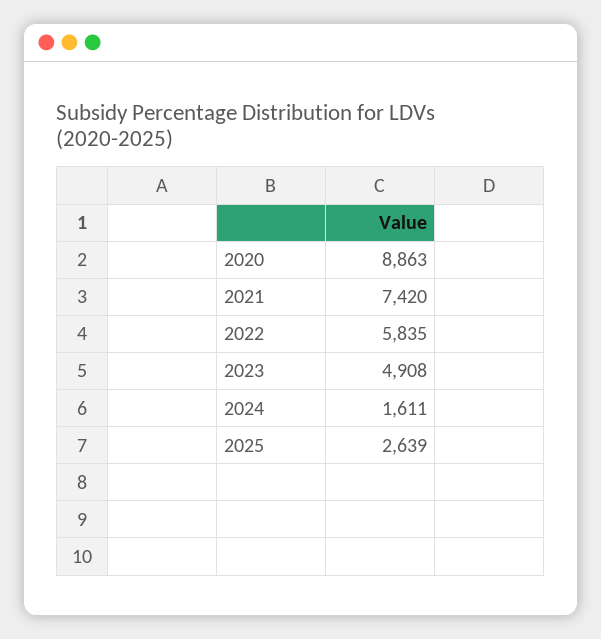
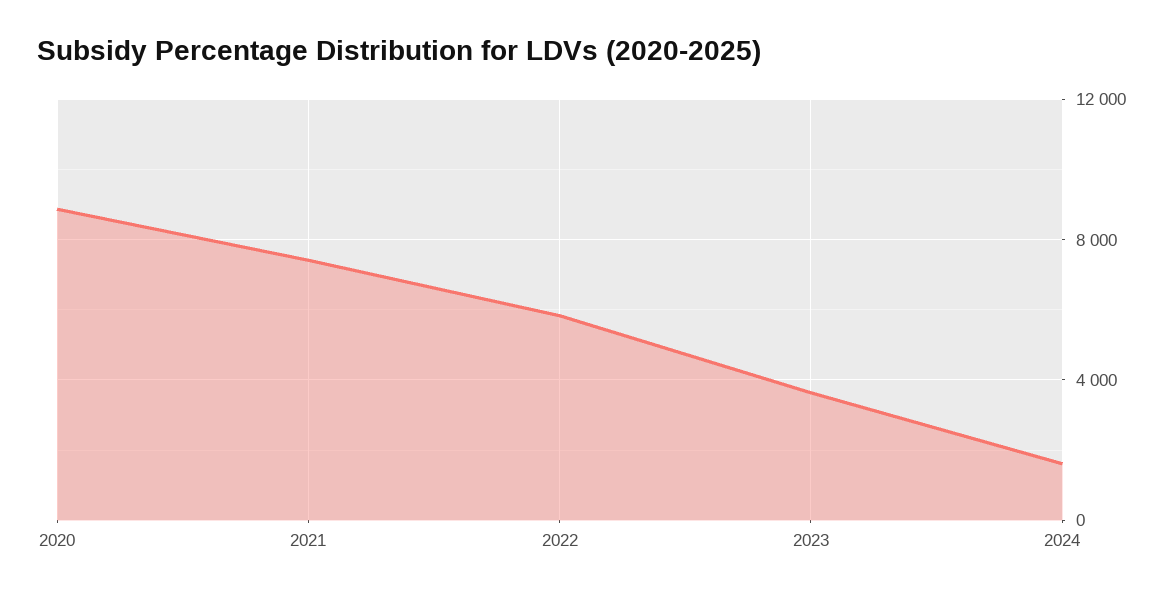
2023: 4908 -> 3500
2025: 2639 -> none

